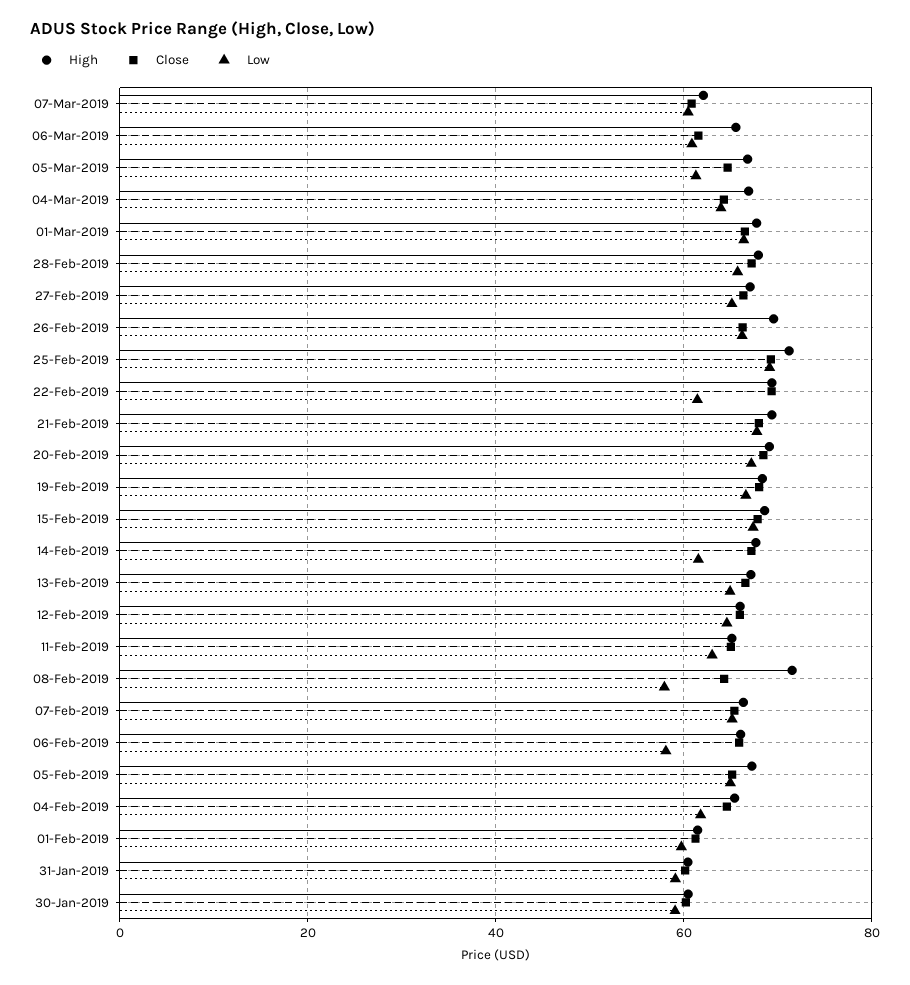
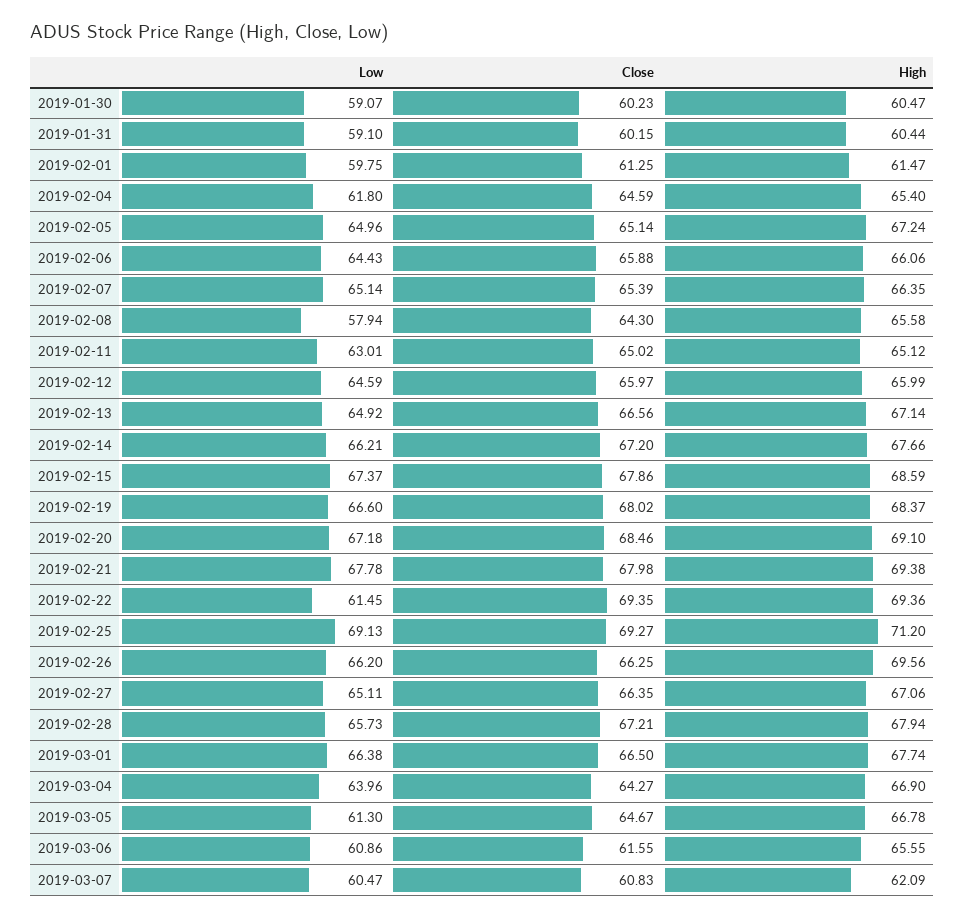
Low, 14-Feb-2019: 62 -> 66.21
High, 08-Feb-2019: 72 -> 65.58
Low, 06-Feb-2019: 58 -> 64.43

